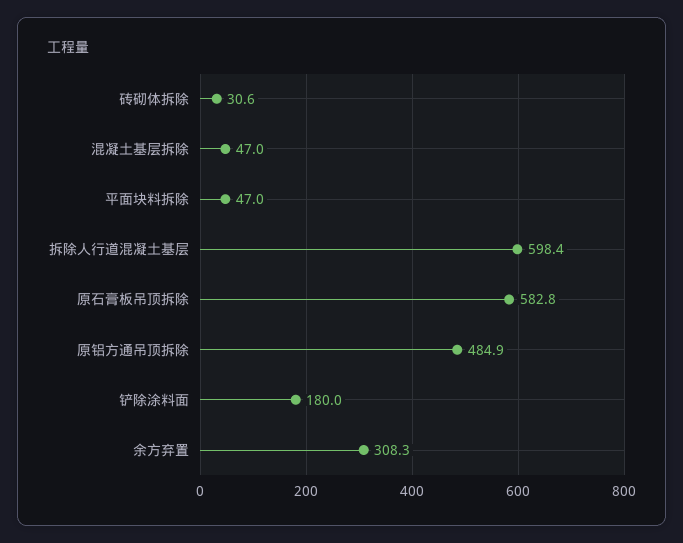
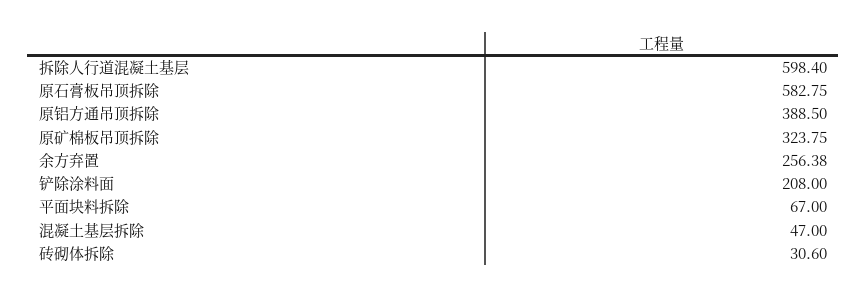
平面块料拆除: 47 -> 67
原铝方通吊顶拆除: 484.9 -> 388.5
铲除涂料面: 180 -> 208
余方弃置: 308.3 -> 256.38
原矿棉板吊顶拆除: none -> 323.75

